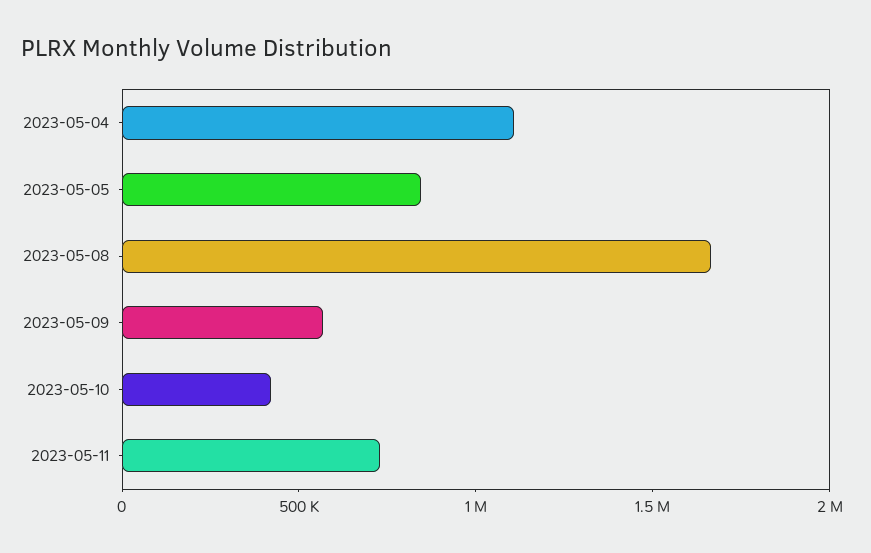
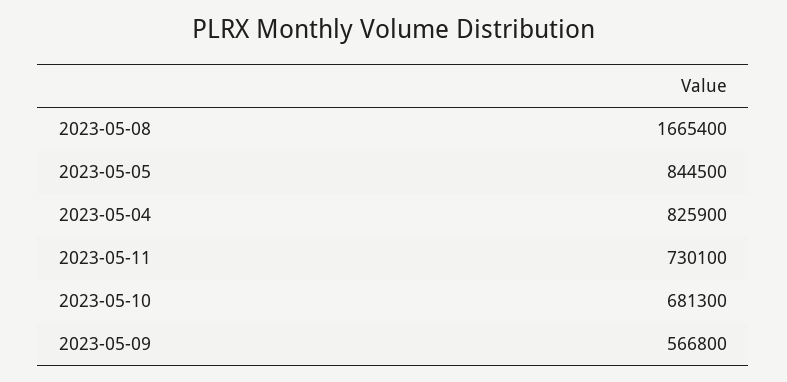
2023-05-04: 1100000 -> 825900
2023-05-10: 400000 -> 681300

